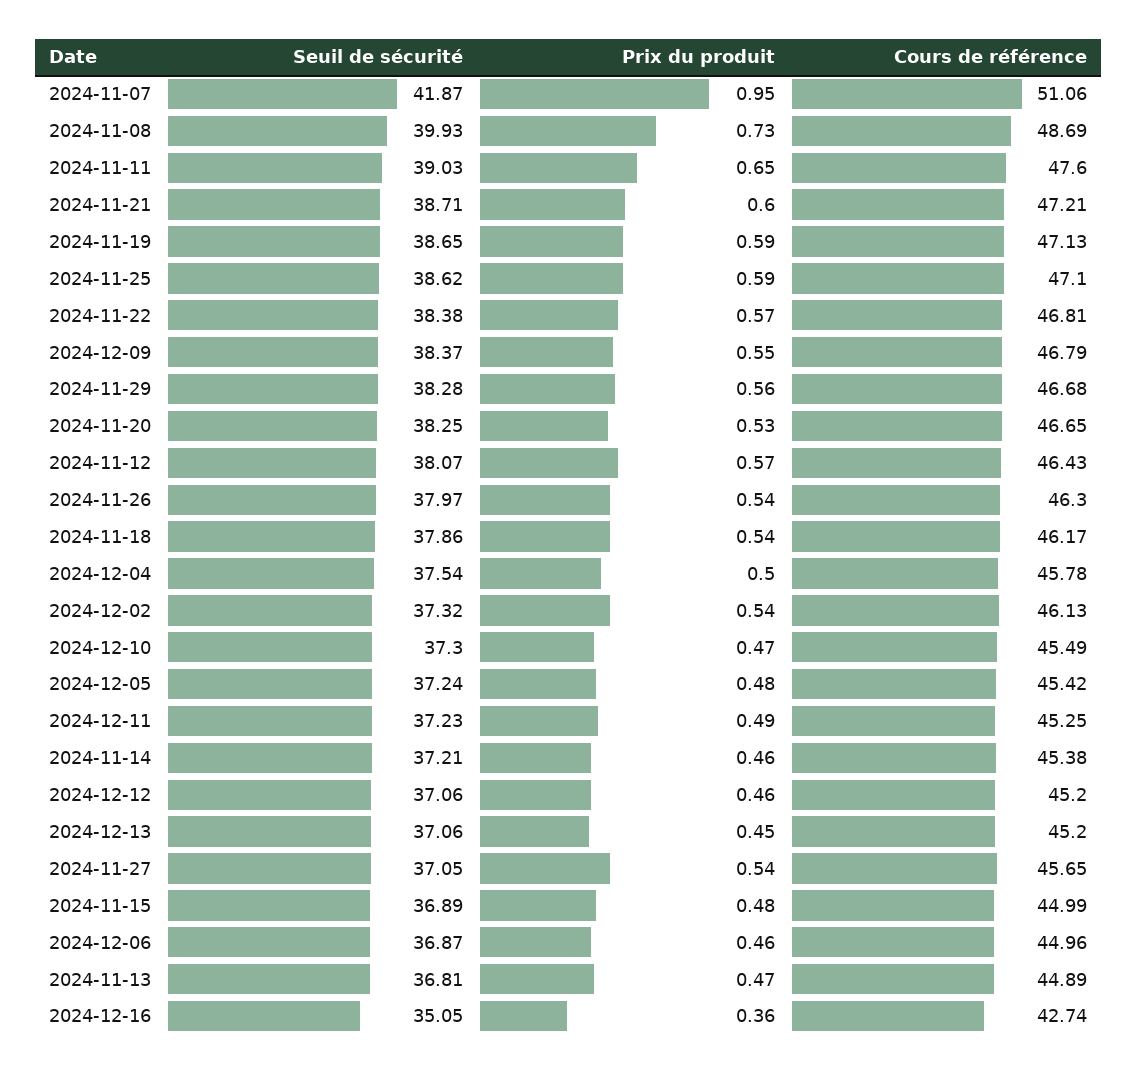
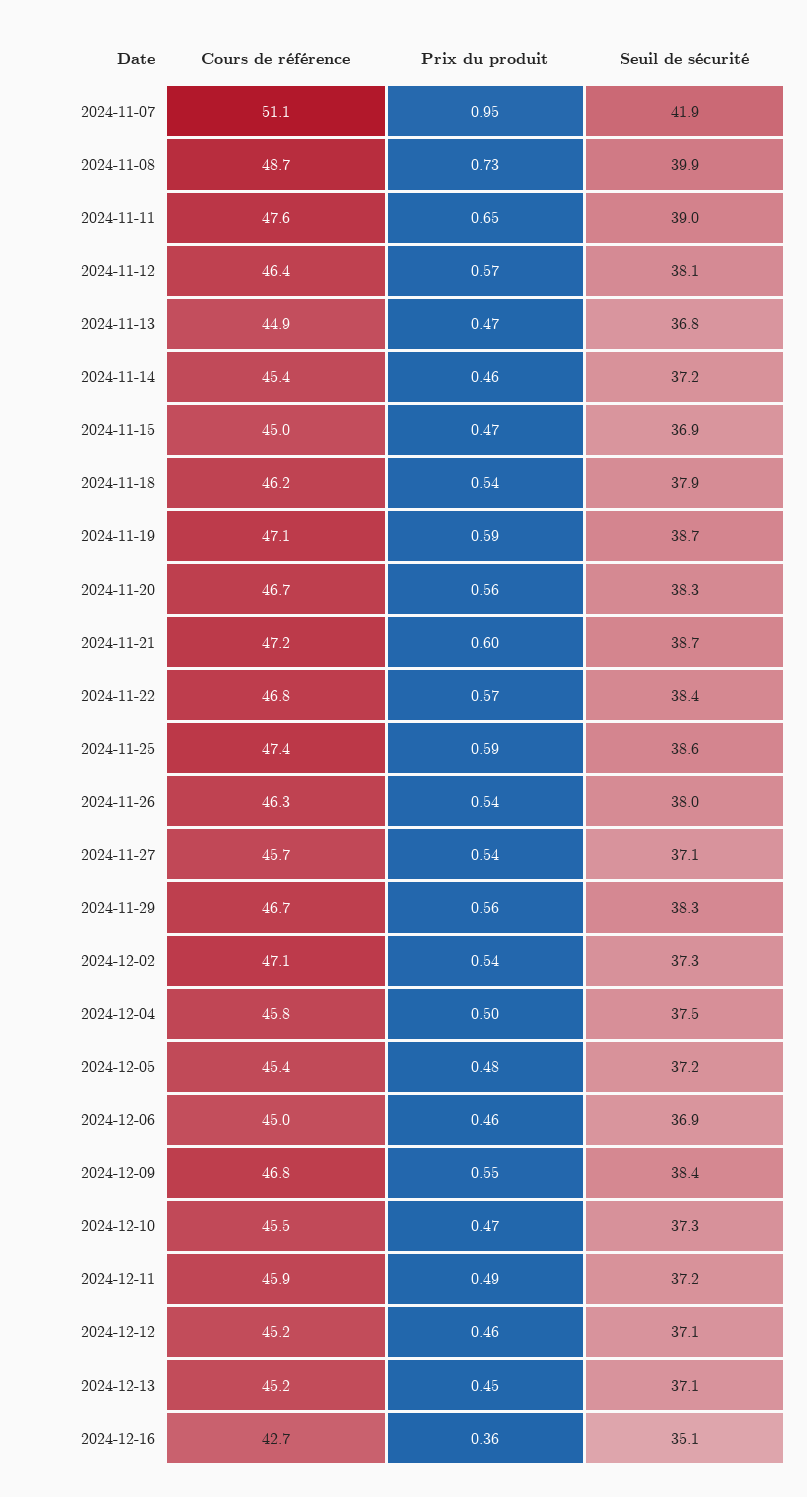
Cours de référence, 2024-11-25: 47.1 -> 47.4
Prix du produit, 2024-11-20: 0.53 -> 0.56
Cours de référence, 2024-12-02: 46.13 -> 47.1
Cours de référence, 2024-12-11: 45.25 -> 45.9
Prix du produit, 2024-11-15: 0.48 -> 0.47

